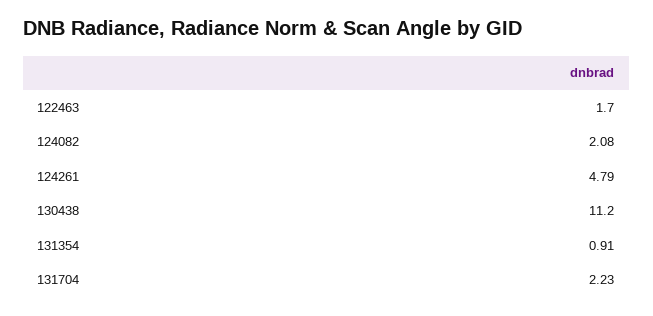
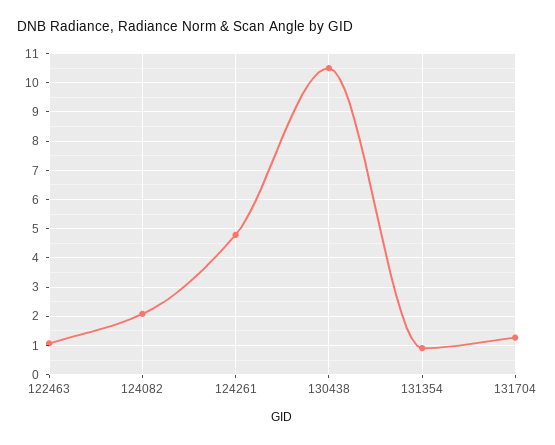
122463: 1.7 -> 1
130438: 11.2 -> 10.5
131704: 2.23 -> 1.25

